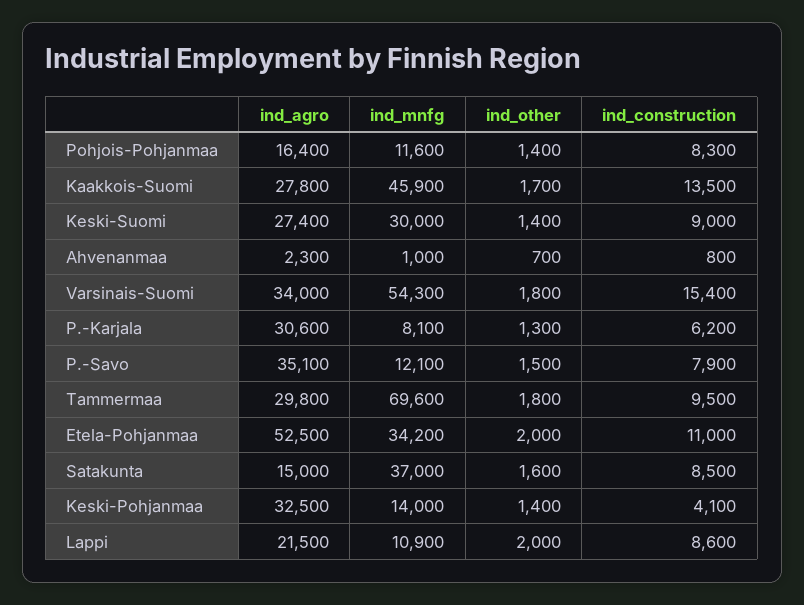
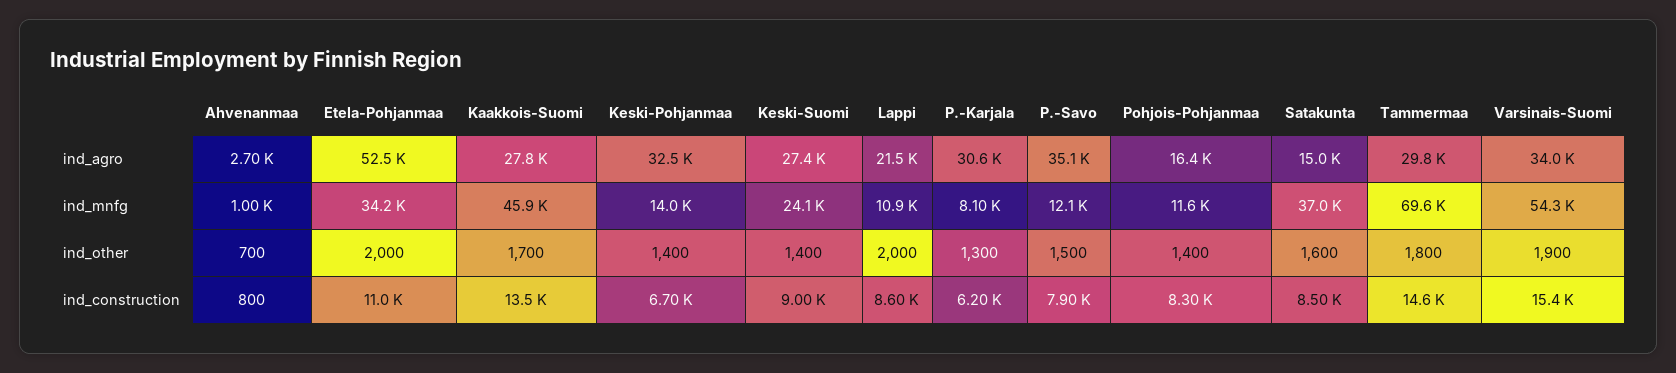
ind_mnfg, Keski-Suomi: 30000 -> 24100
ind_agro, Ahvenanmaa: 2300 -> 2700
ind_other, Varsinais-Suomi: 1800 -> 1900
ind_construction, Tammermaa: 9500 -> 14600
ind_construction, Keski-Pohjanmaa: 4100 -> 6700

